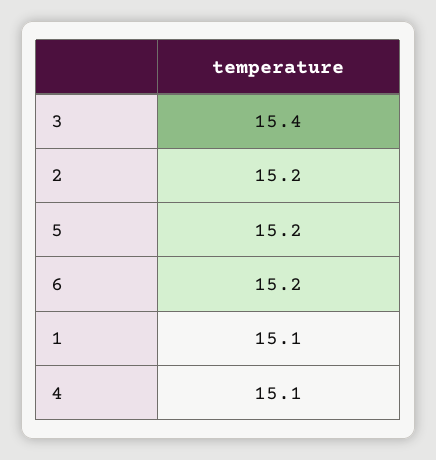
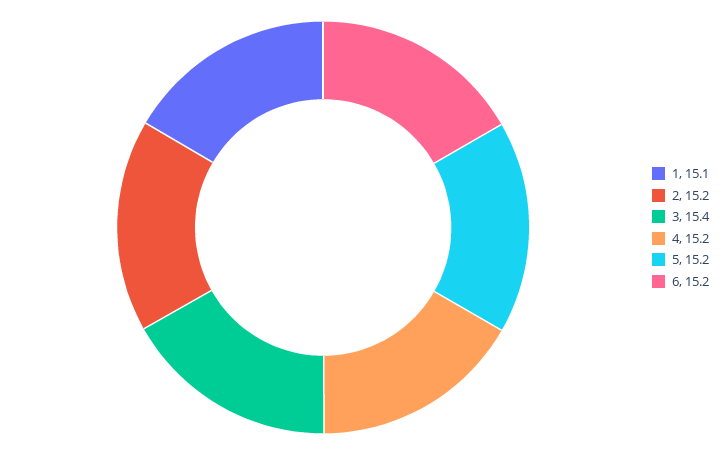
4: 15.1 -> 15.2

